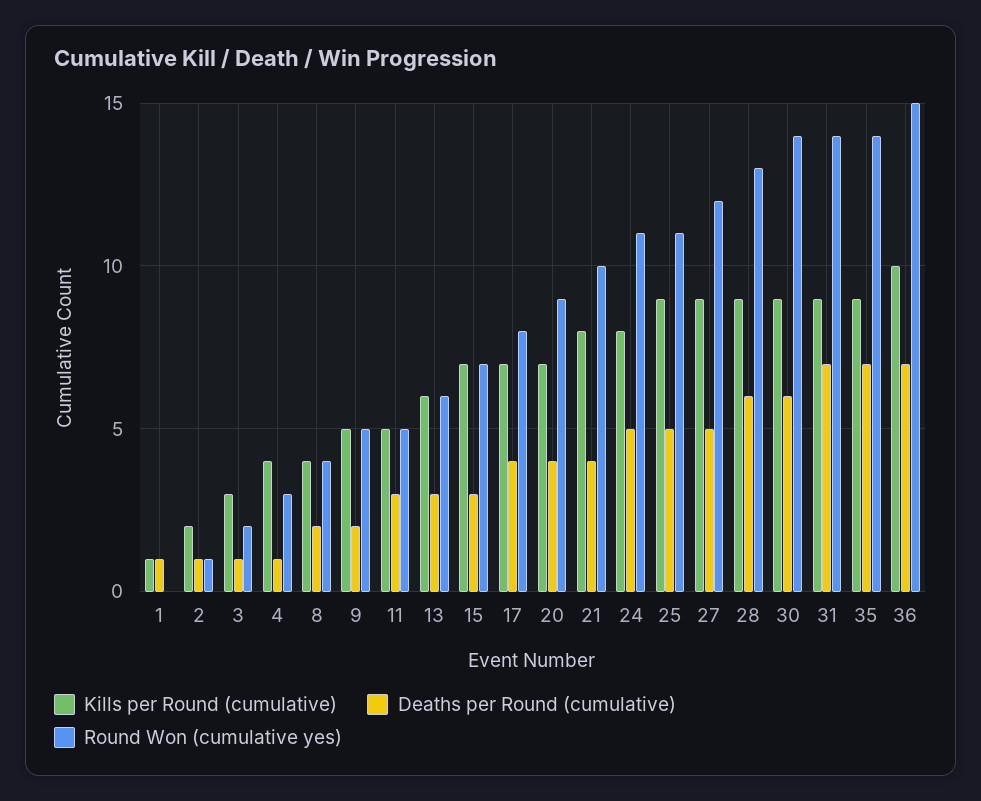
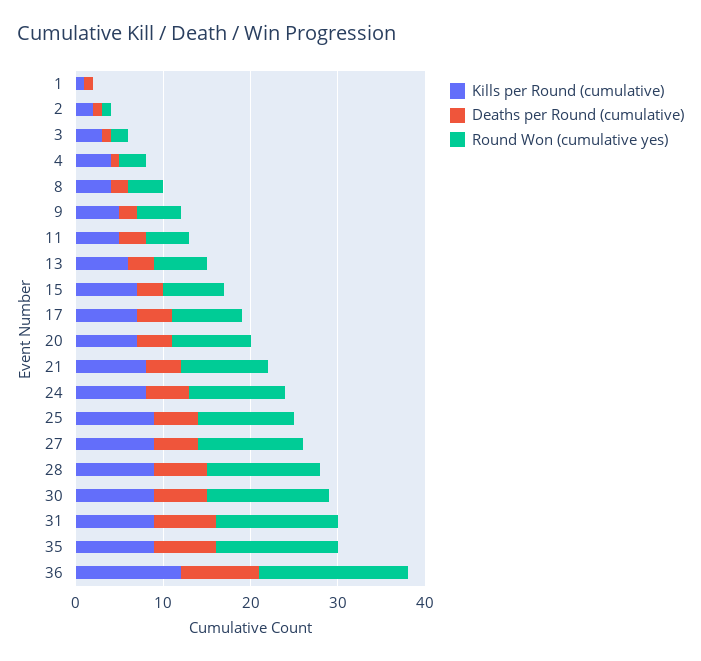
Kills per Round (cumulative), 36: 10 -> 12
Deaths per Round (cumulative), 36: 7 -> 9
Round Won (cumulative yes), 36: 15 -> 17

